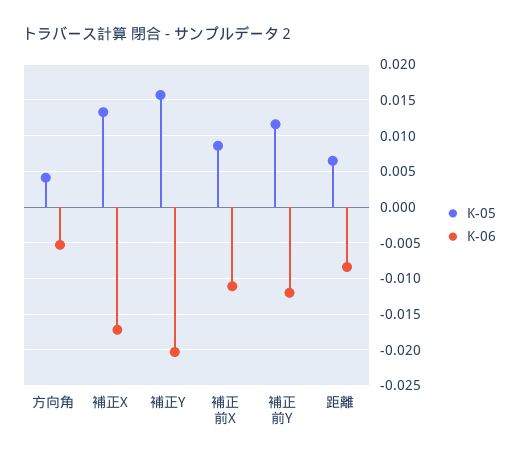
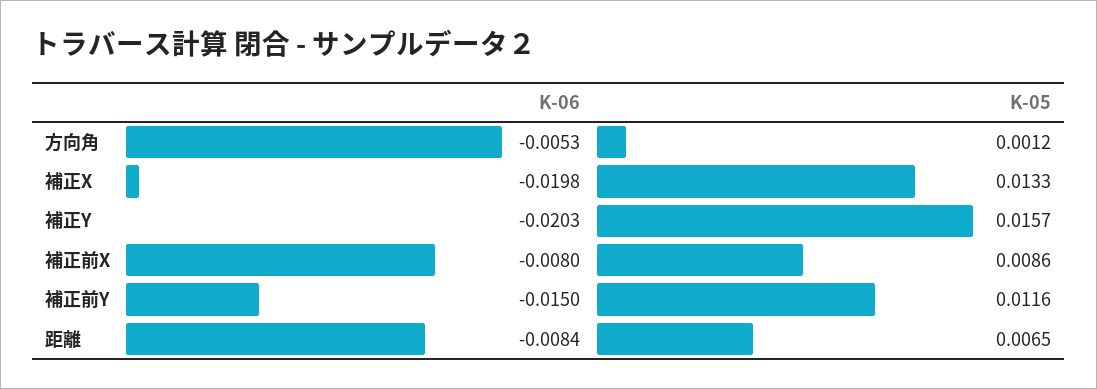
K-05, 方向角: 0.004 -> 0.0012
K-06, 補正X: -0.017 -> -0.0198
K-06, 補正前X: -0.011 -> -0.008
K-06, 補正前Y: -0.012 -> -0.015

